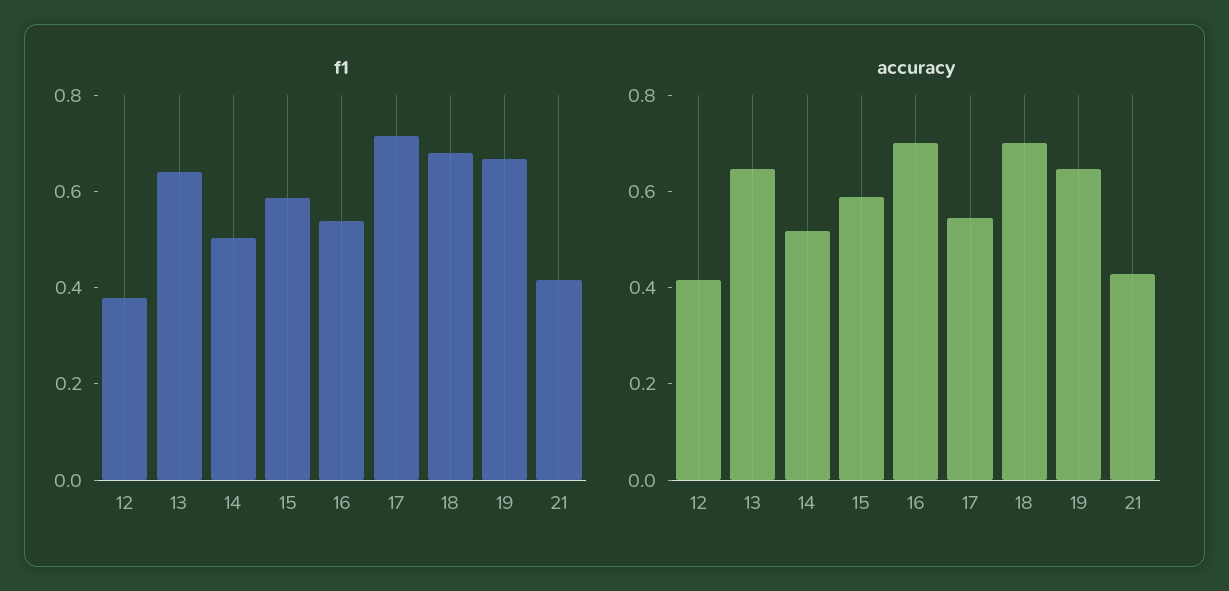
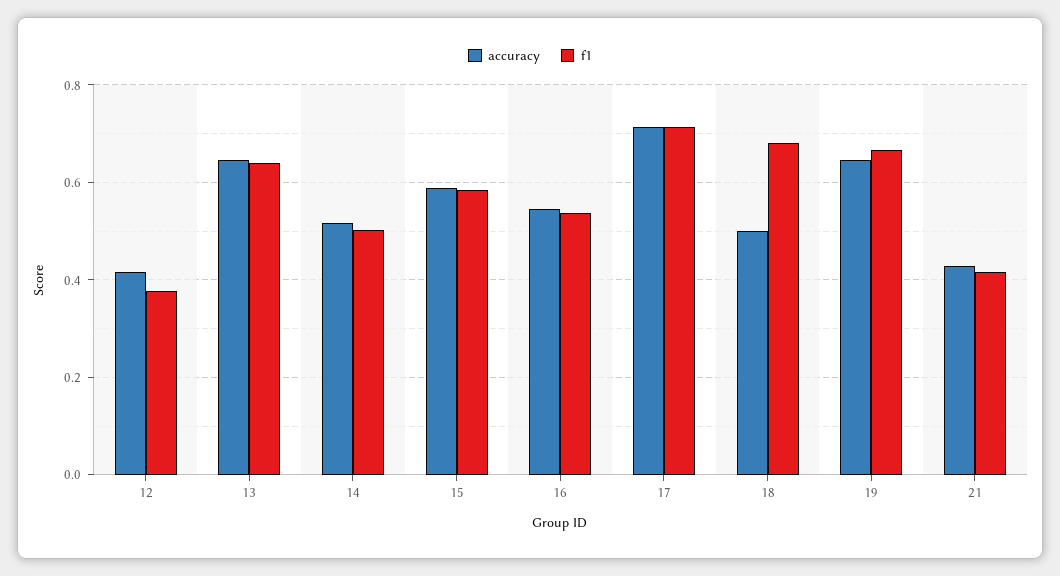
accuracy, 16: 0.7 -> 0.54
accuracy, 17: 0.55 -> 0.72
accuracy, 18: 0.7 -> 0.5

